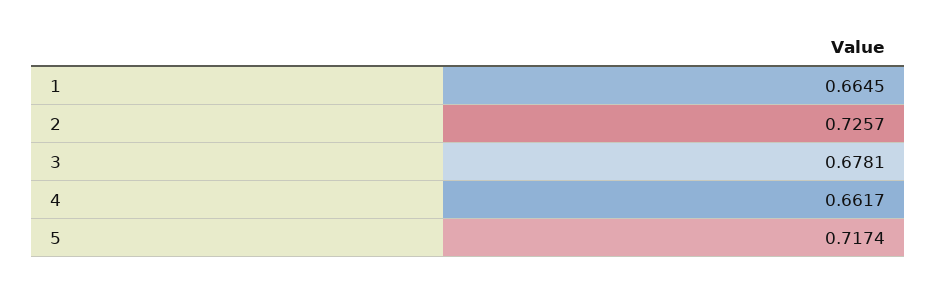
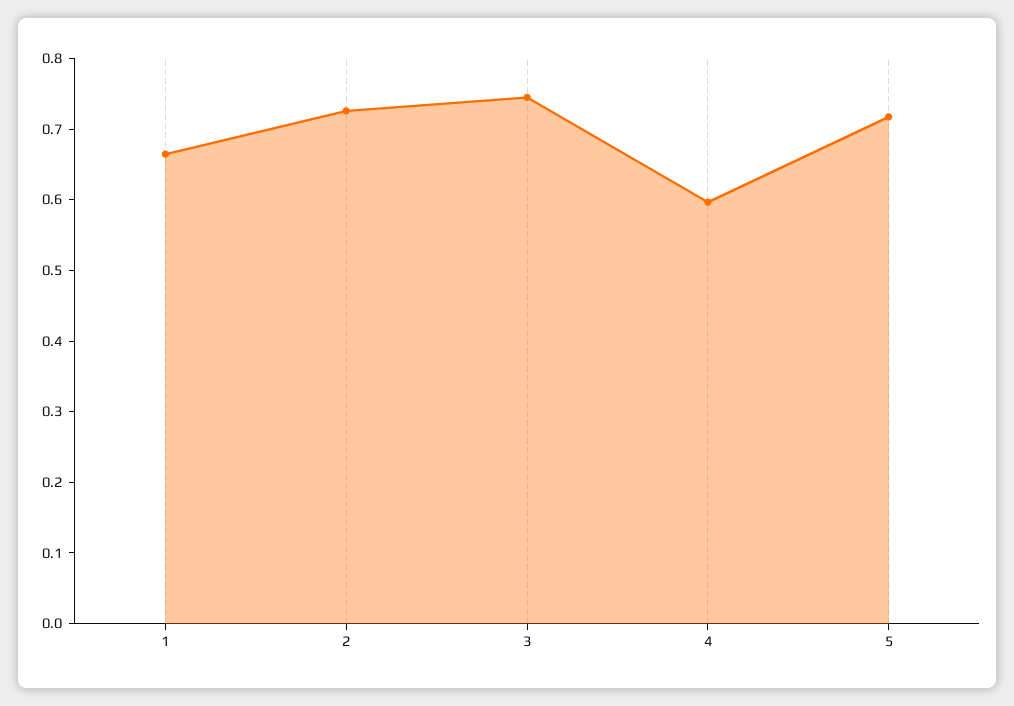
3: 0.6781 -> 0.74
4: 0.6617 -> 0.6

